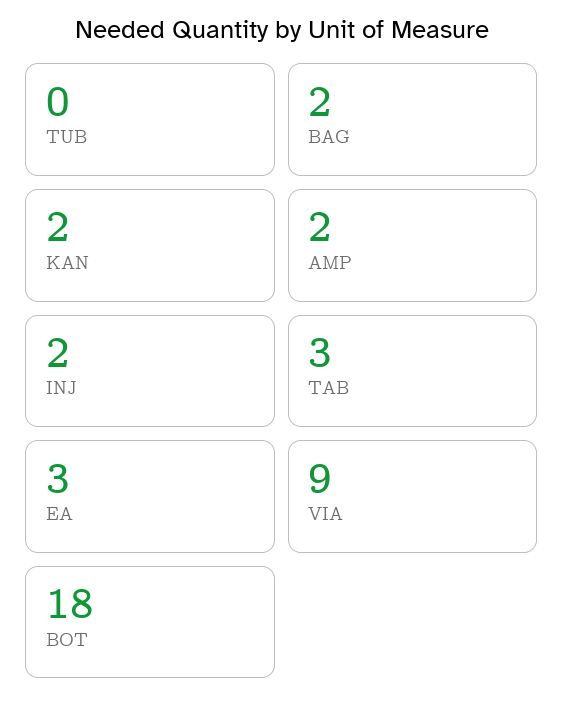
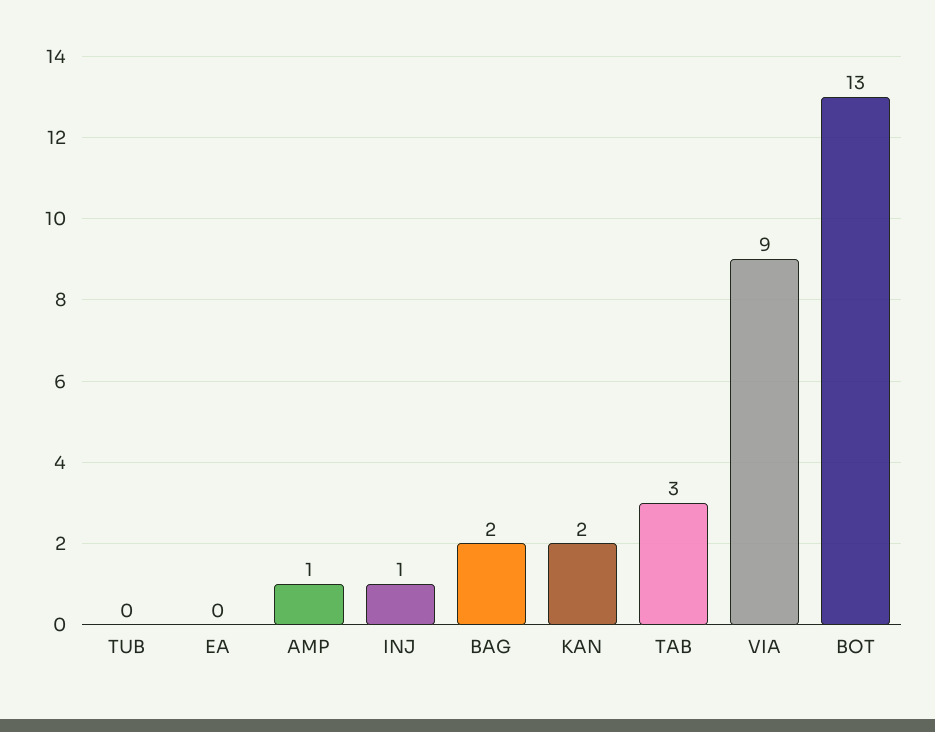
AMP: 2 -> 1
INJ: 2 -> 1
EA: 3 -> 0
BOT: 18 -> 13

